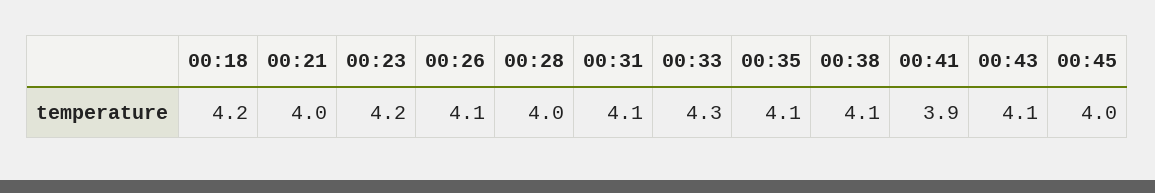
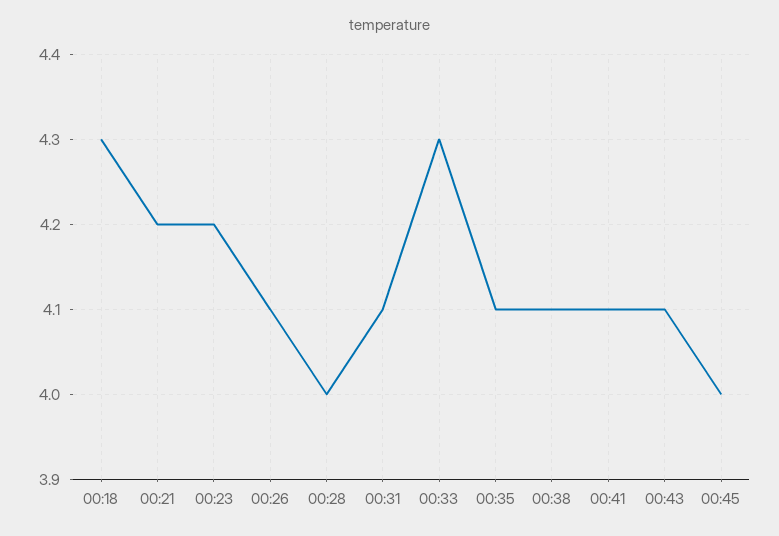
00:18: 4.2 -> 4.3
00:21: 4 -> 4.2
00:41: 3.9 -> 4.1

